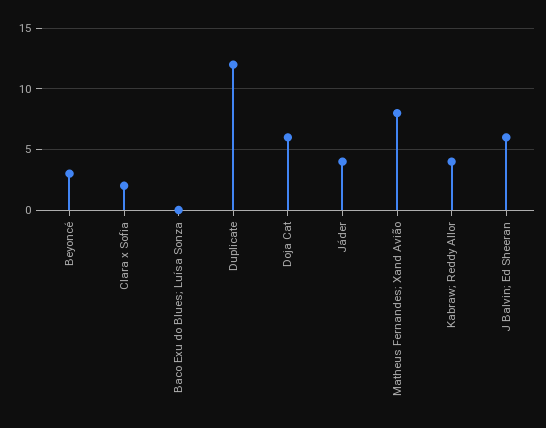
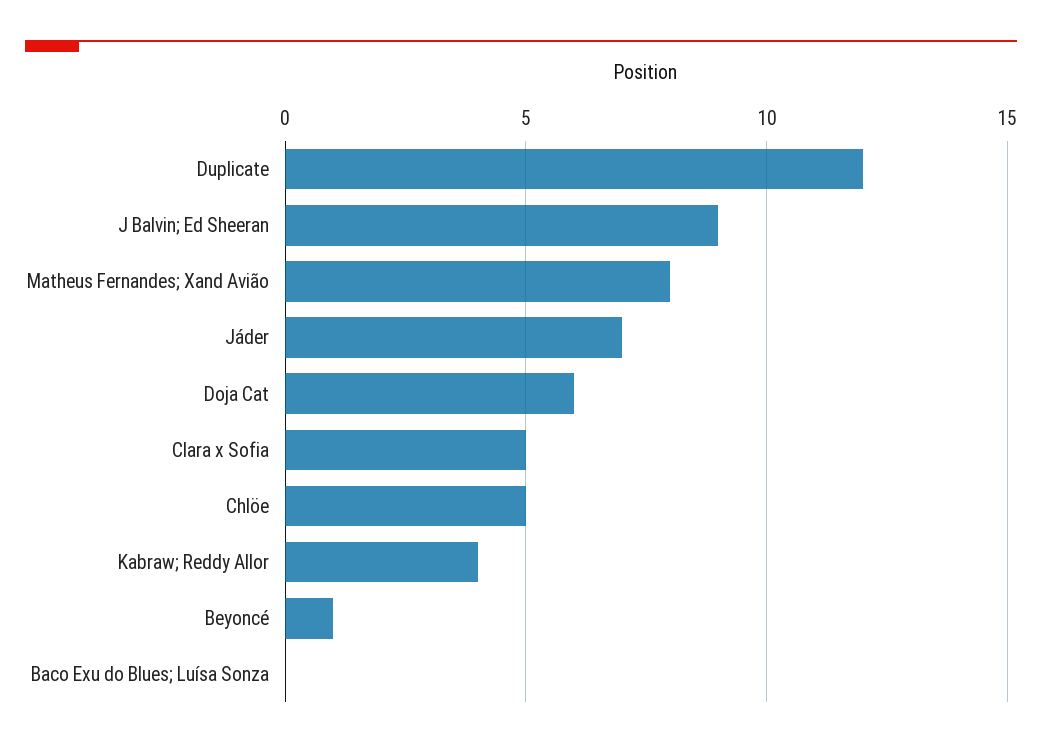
Beyoncé: 3 -> 1
Clara x Sofia: 2 -> 5
Jáder: 4 -> 7
J Balvin; Ed Sheeran: 6 -> 9
Chlöe: none -> 5

